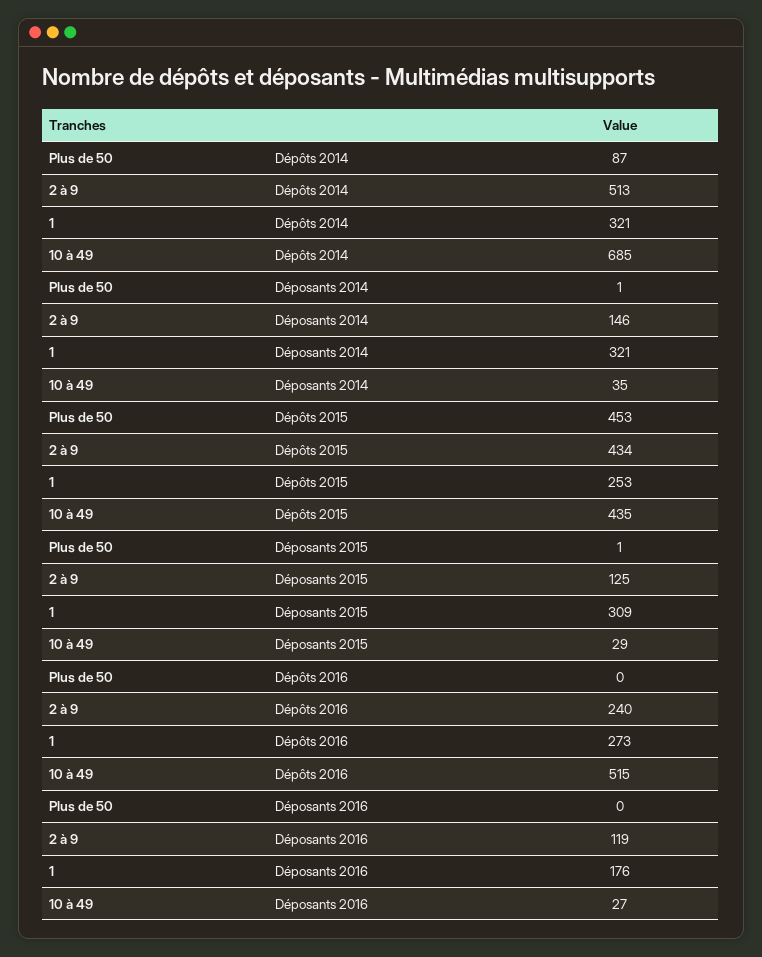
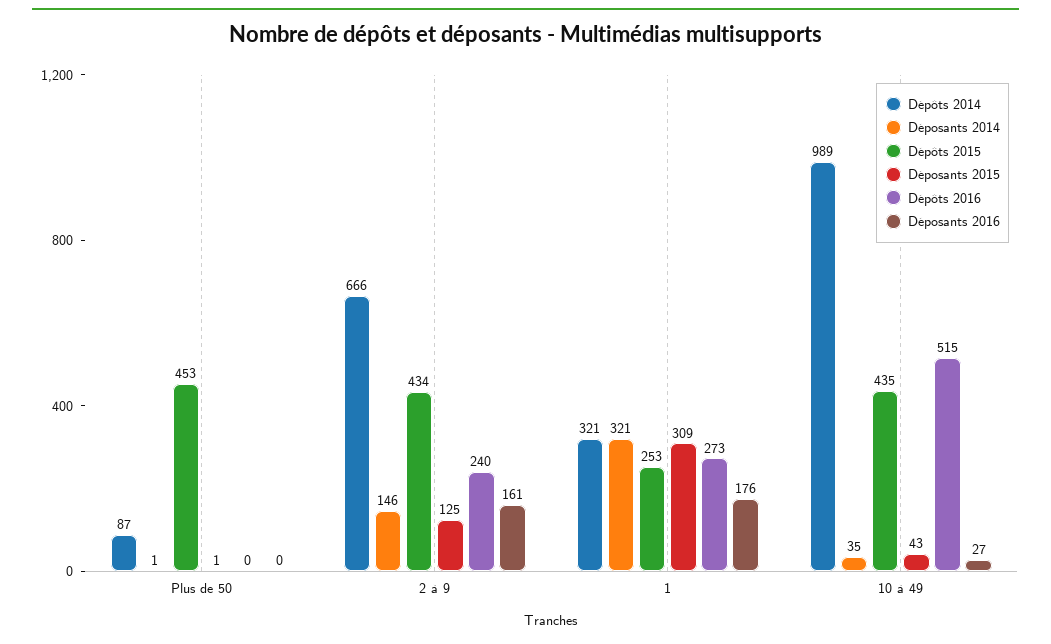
Dépôts 2014, 2 à 9: 513 -> 666
Dépôts 2014, 10 à 49: 685 -> 989
Déposants 2015, 10 à 49: 29 -> 43
Déposants 2016, 2 à 9: 119 -> 161

